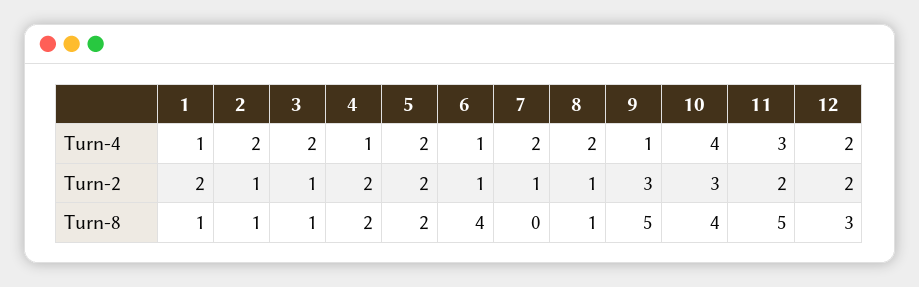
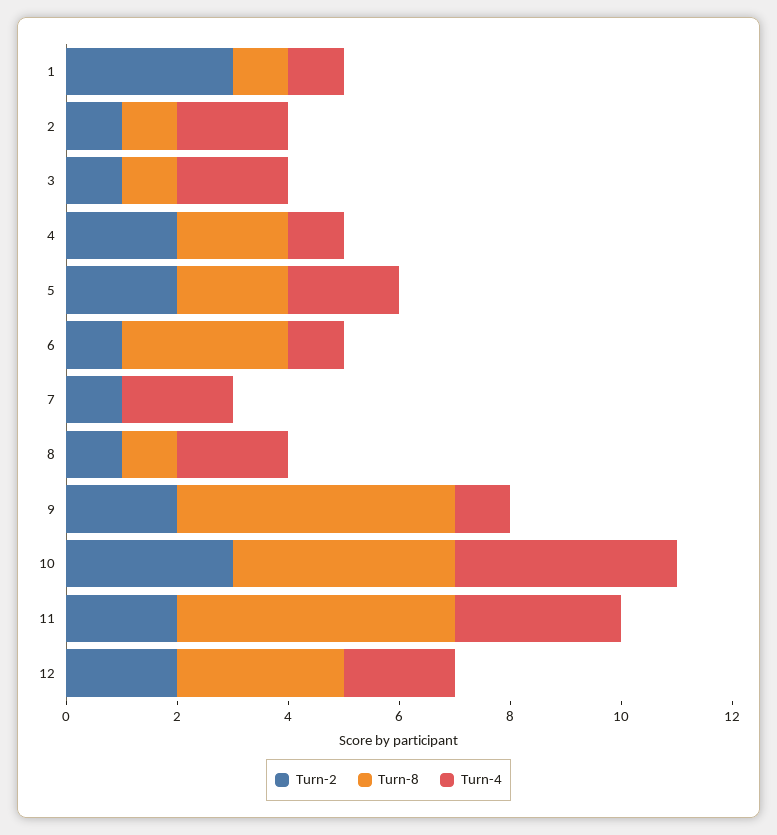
Turn-2, 1: 2 -> 3
Turn-2, 9: 3 -> 2
Turn-8, 6: 4 -> 3

